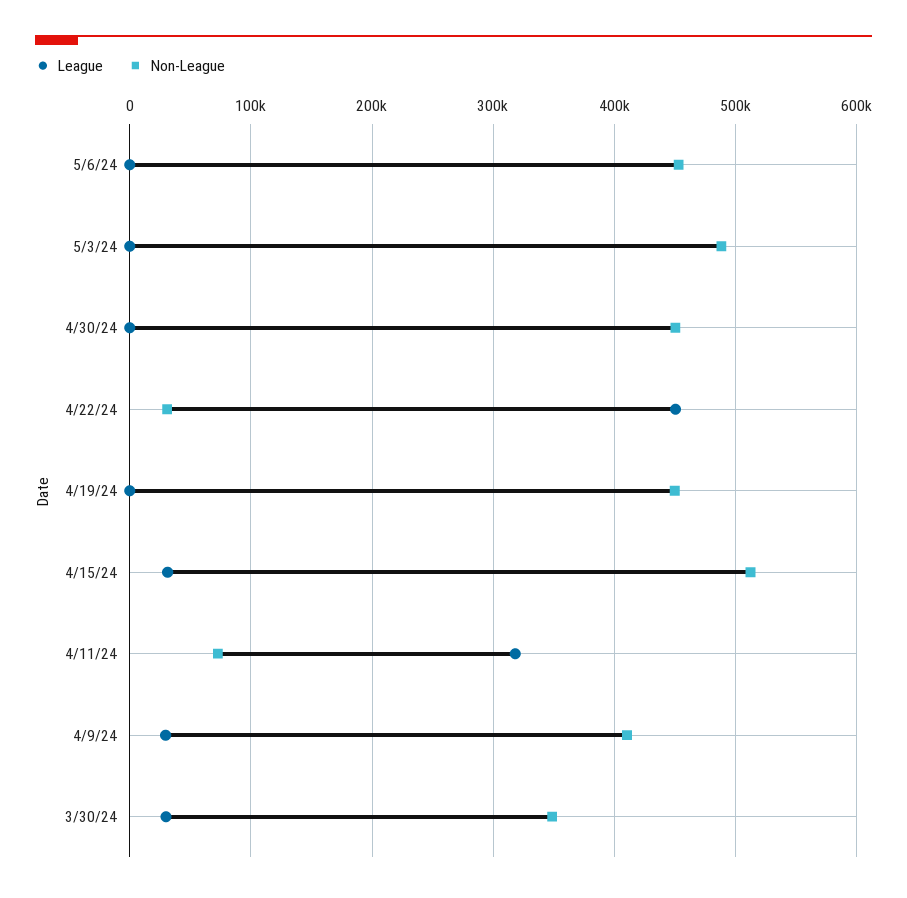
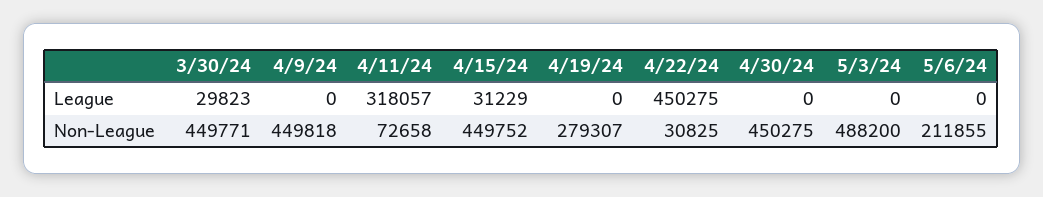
Non-League, 5/6/24: 450000 -> 211855
Non-League, 4/19/24: 450000 -> 279307
Non-League, 4/15/24: 510000 -> 449752
League, 4/9/24: 30000 -> 0
Non-League, 4/9/24: 410000 -> 449818
Non-League, 3/30/24: 350000 -> 449771

